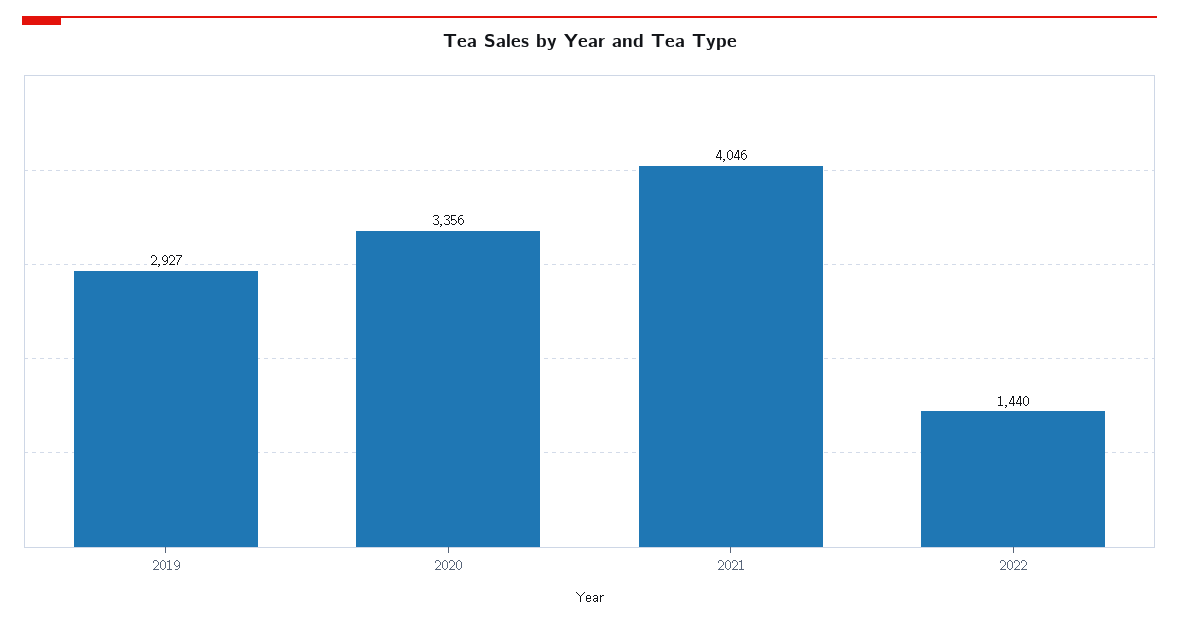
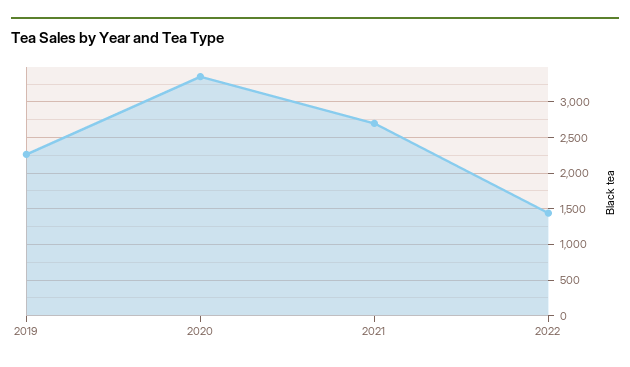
2019: 2927 -> 2300
2021: 4046 -> 2700

